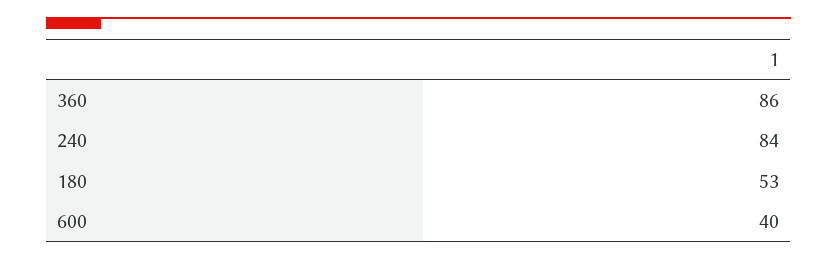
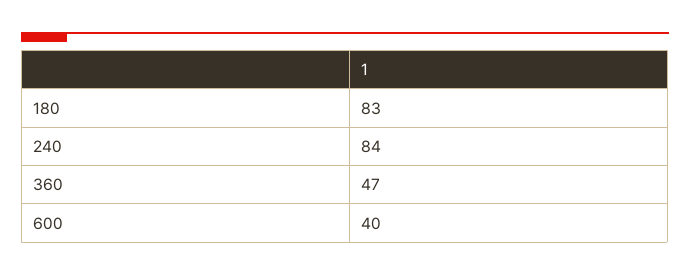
360: 86 -> 47
180: 53 -> 83

